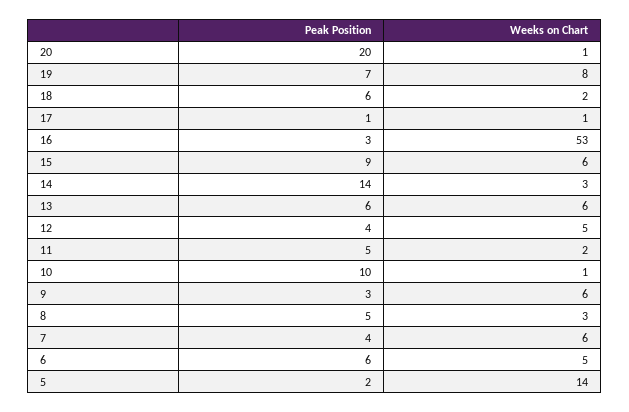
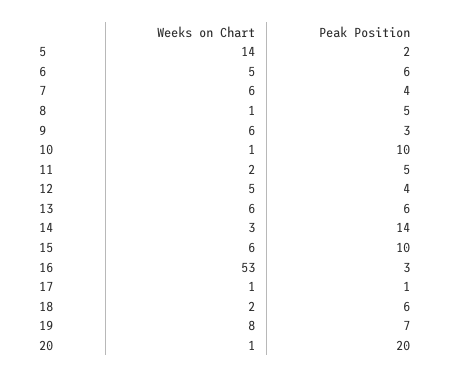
Peak Position, 15: 9 -> 10
Weeks on Chart, 8: 3 -> 1

